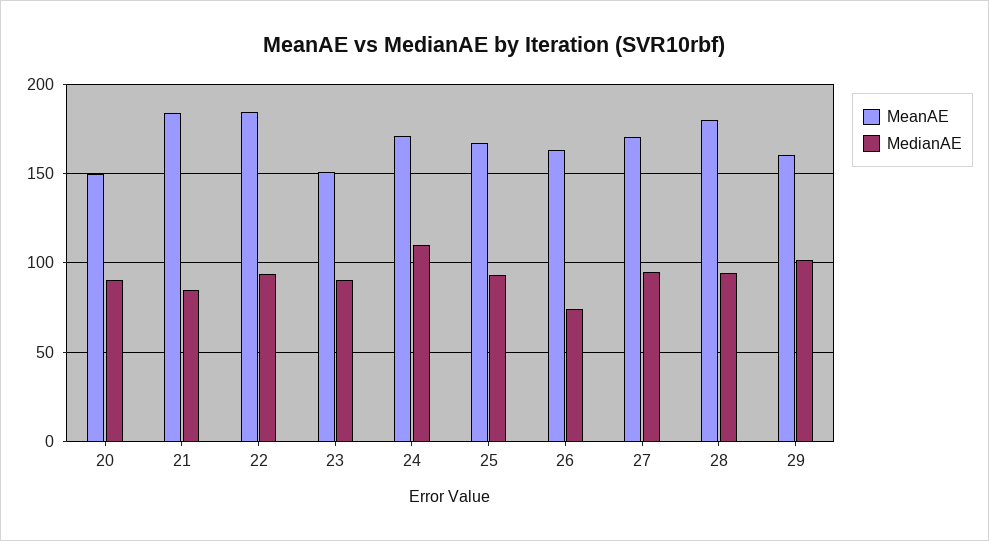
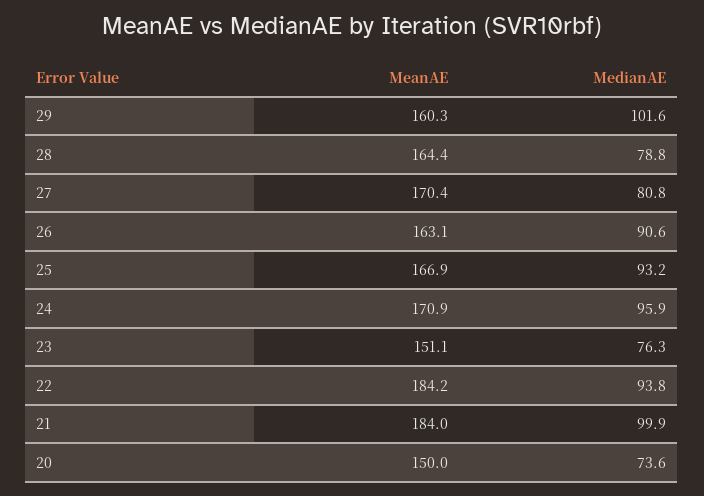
MedianAE, 20: 90 -> 73.6
MedianAE, 21: 85 -> 99.9
MedianAE, 23: 90 -> 76.3
MedianAE, 24: 110 -> 95.9
MedianAE, 26: 75 -> 90.6
MedianAE, 27: 95 -> 80.8
MeanAE, 28: 180 -> 164.4
MedianAE, 28: 95 -> 78.8

